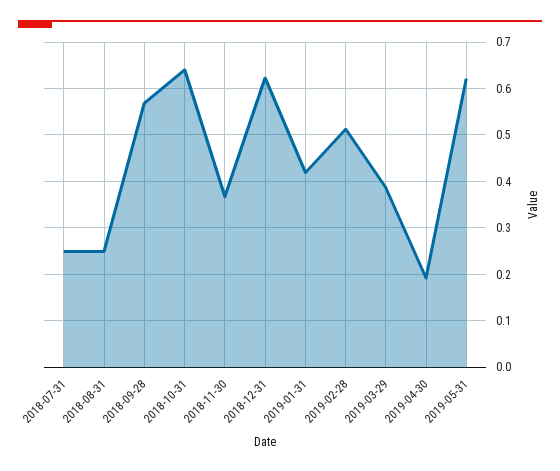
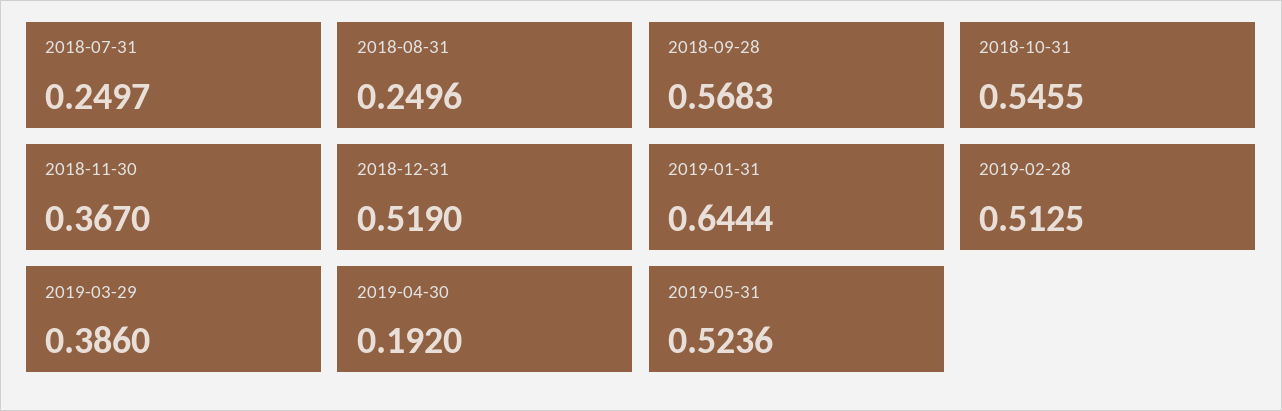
2018-10-31: 0.64 -> 0.5455
2018-12-31: 0.62 -> 0.519
2019-01-31: 0.42 -> 0.6444
2019-05-31: 0.62 -> 0.5236

